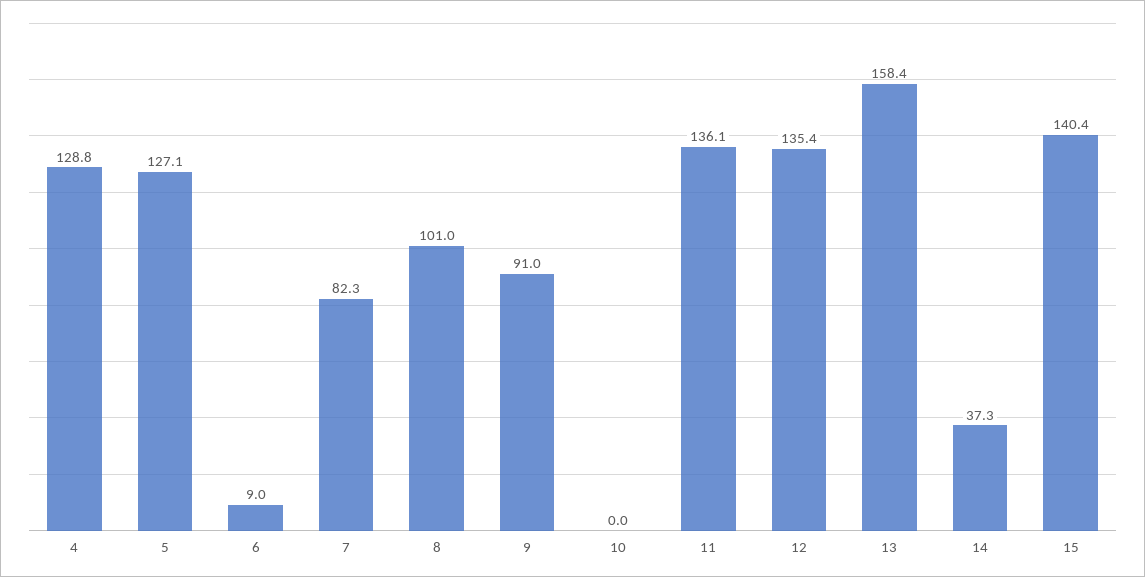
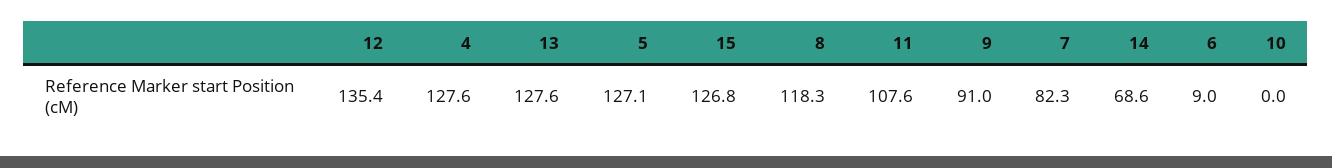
4: 128.8 -> 127.6
8: 101 -> 118.3
11: 136.1 -> 107.6
13: 158.4 -> 127.6
14: 37.3 -> 68.6
15: 140.4 -> 126.8

